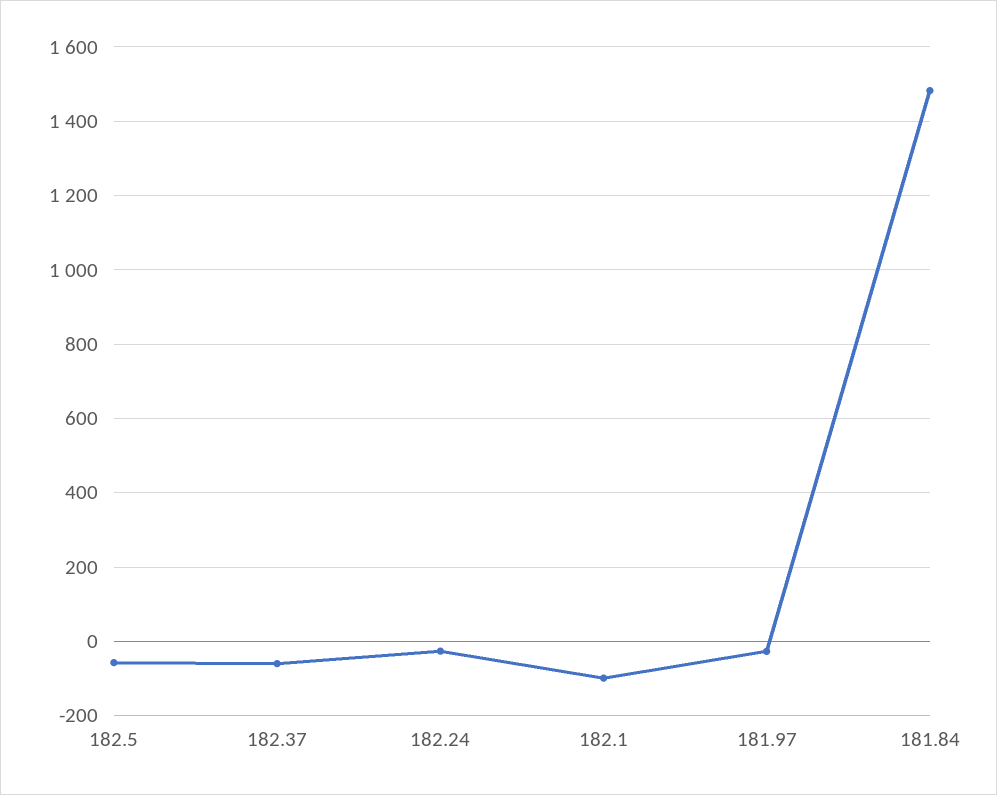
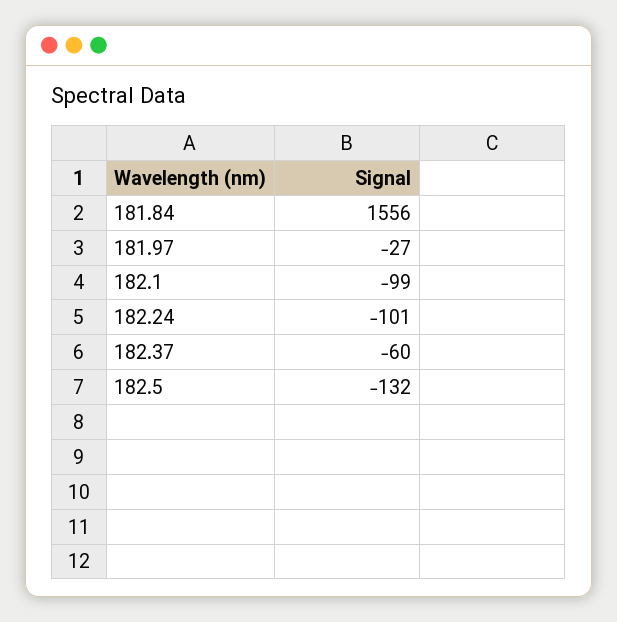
182.5: -60 -> -132
182.24: -20 -> -101
181.84: 1480 -> 1556

